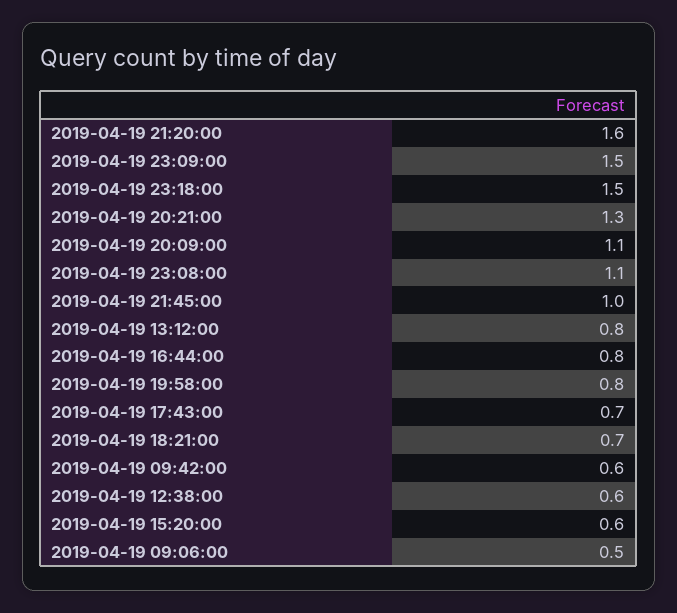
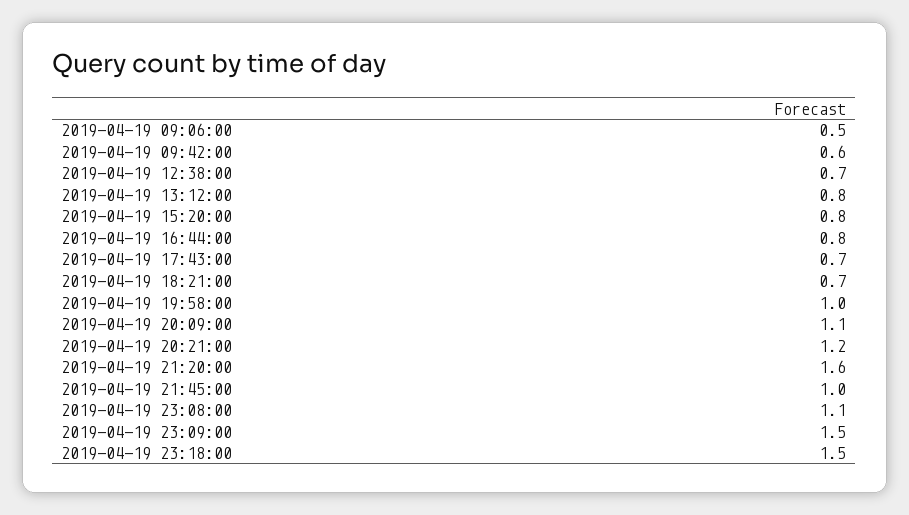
2019-04-19 20:21:00: 1.3 -> 1.2
2019-04-19 19:58:00: 0.8 -> 1
2019-04-19 12:38:00: 0.6 -> 0.7
2019-04-19 15:20:00: 0.6 -> 0.8

